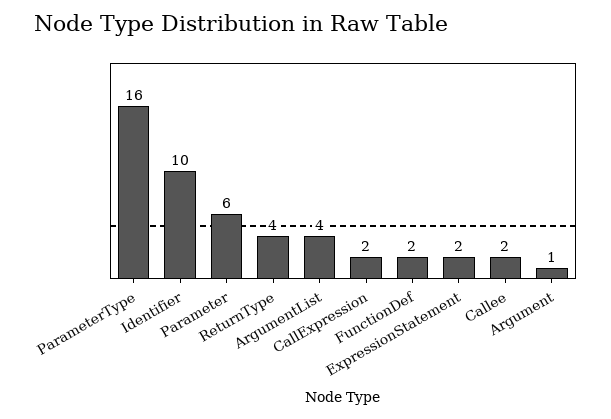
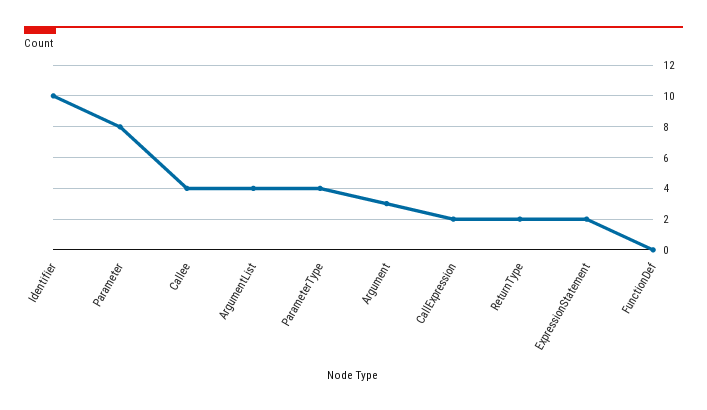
ParameterType: 16 -> 4
Parameter: 6 -> 8
ReturnType: 4 -> 2
FunctionDef: 2 -> 0
Callee: 2 -> 4
Argument: 1 -> 3

